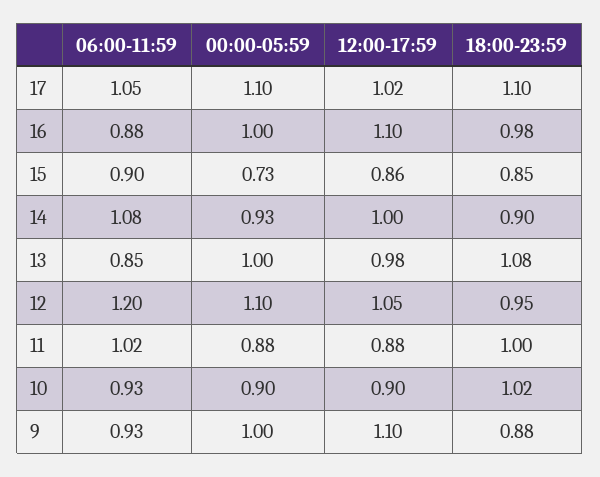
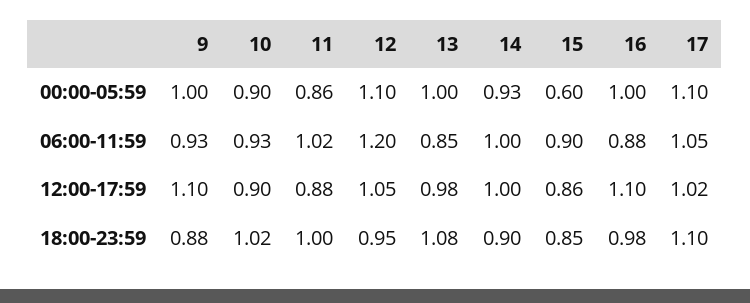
00:00-05:59, 15: 0.73 -> 0.6
06:00-11:59, 14: 1.08 -> 1
00:00-05:59, 11: 0.88 -> 0.86

